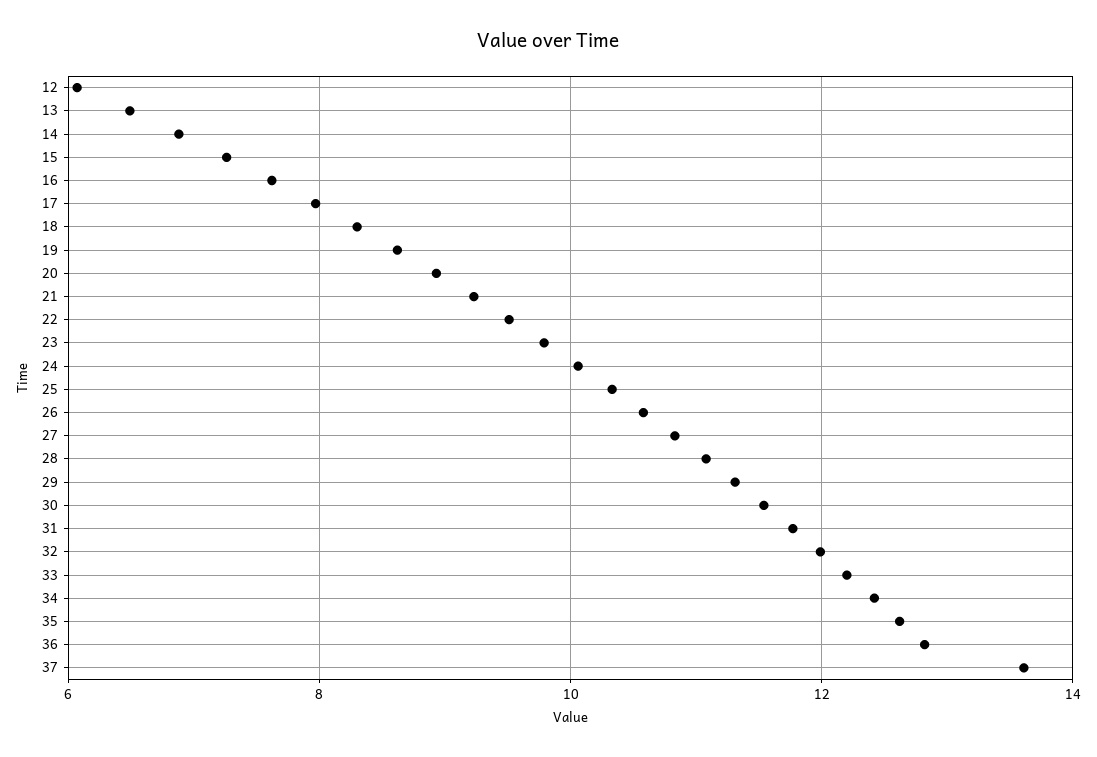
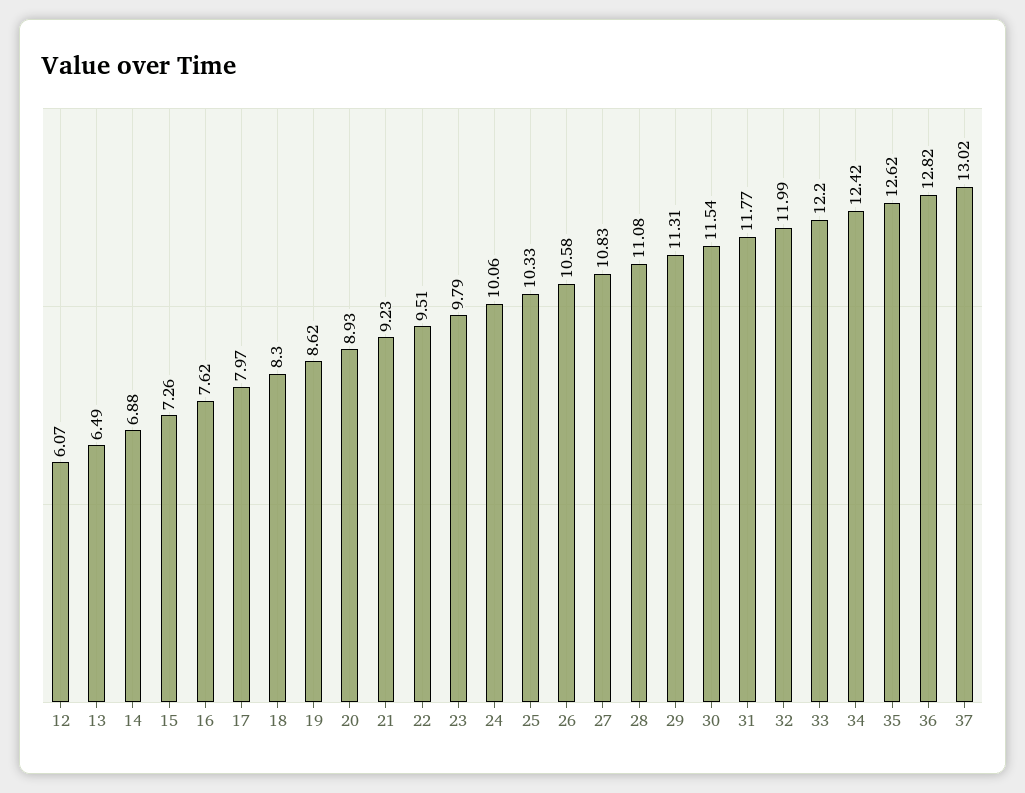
37: 13.6 -> 13.02

